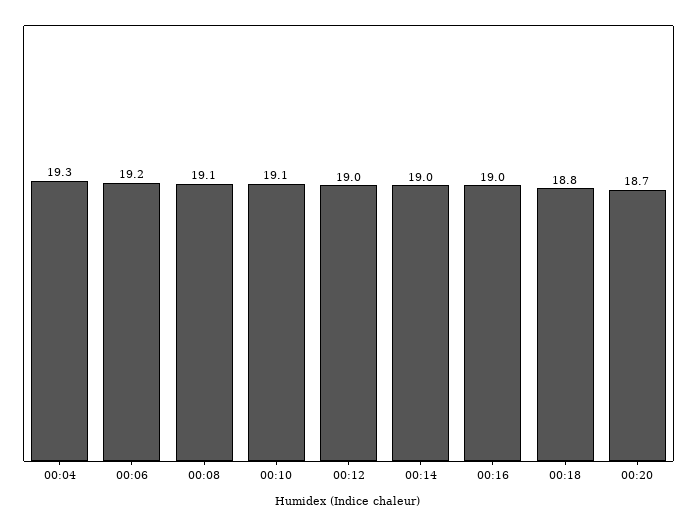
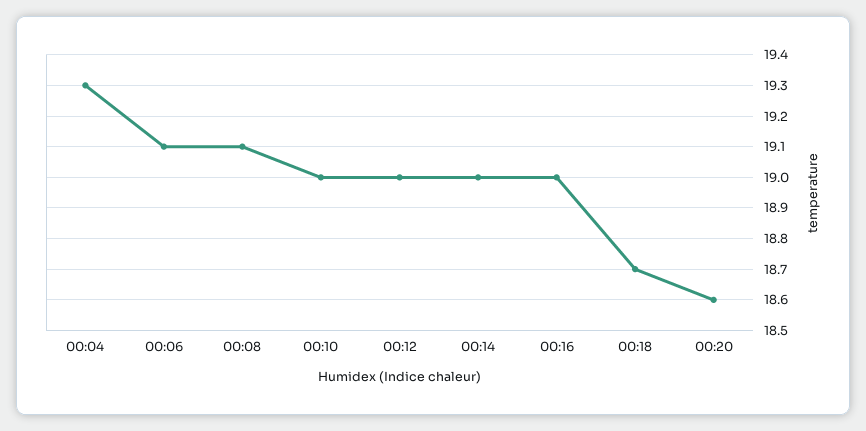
00:06: 19.2 -> 19.1
00:10: 19.1 -> 19
00:18: 18.8 -> 18.7
00:20: 18.7 -> 18.6

